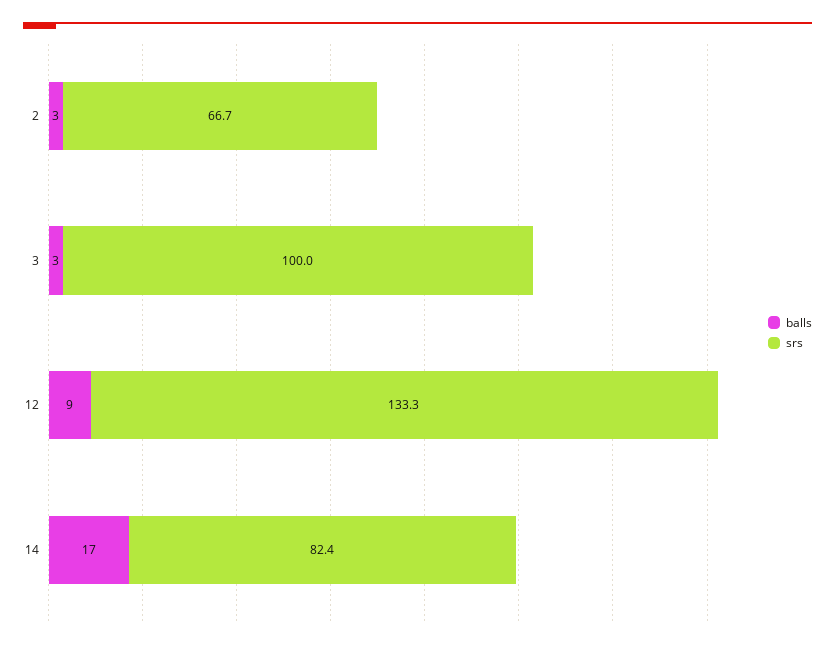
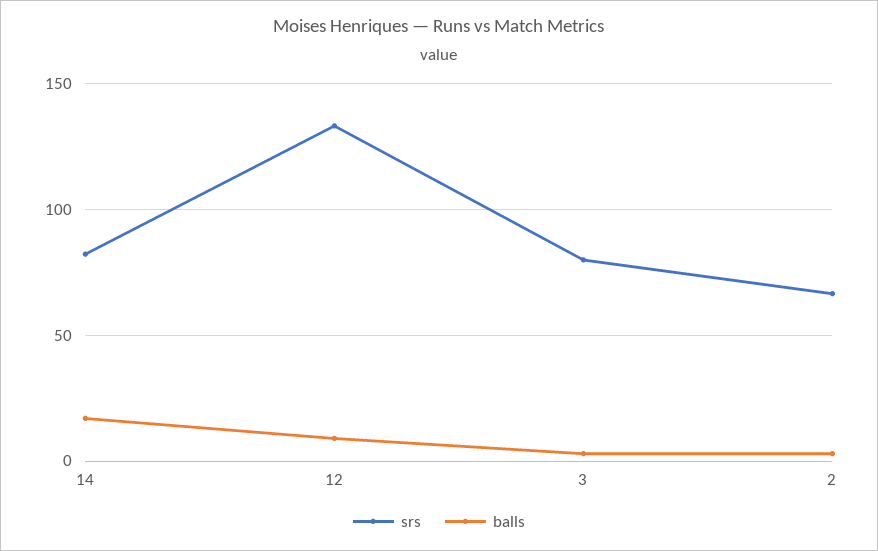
srs, 3: 100 -> 80

